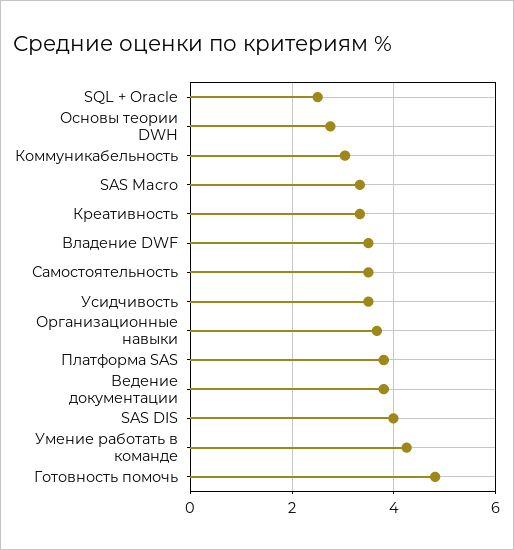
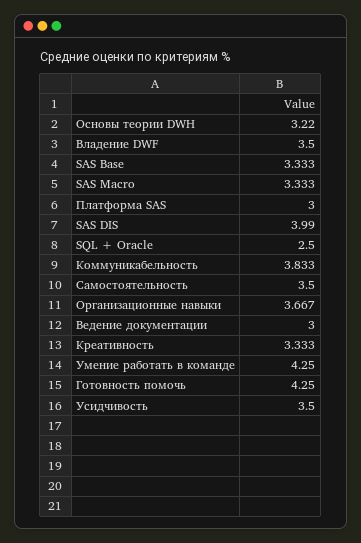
Основы теории DWH: 2.8 -> 3.22
Коммуникабельность: 3 -> 3.833
Платформа SAS: 3.8 -> 3
Ведение документации: 3.8 -> 3
Готовность помочь: 4.8 -> 4.25
SAS Base: none -> 3.333

